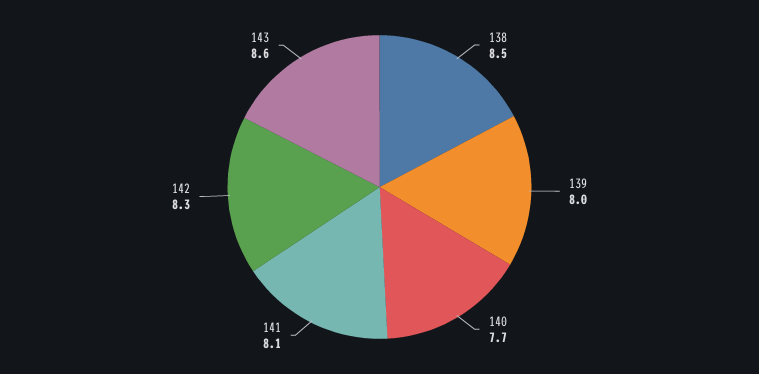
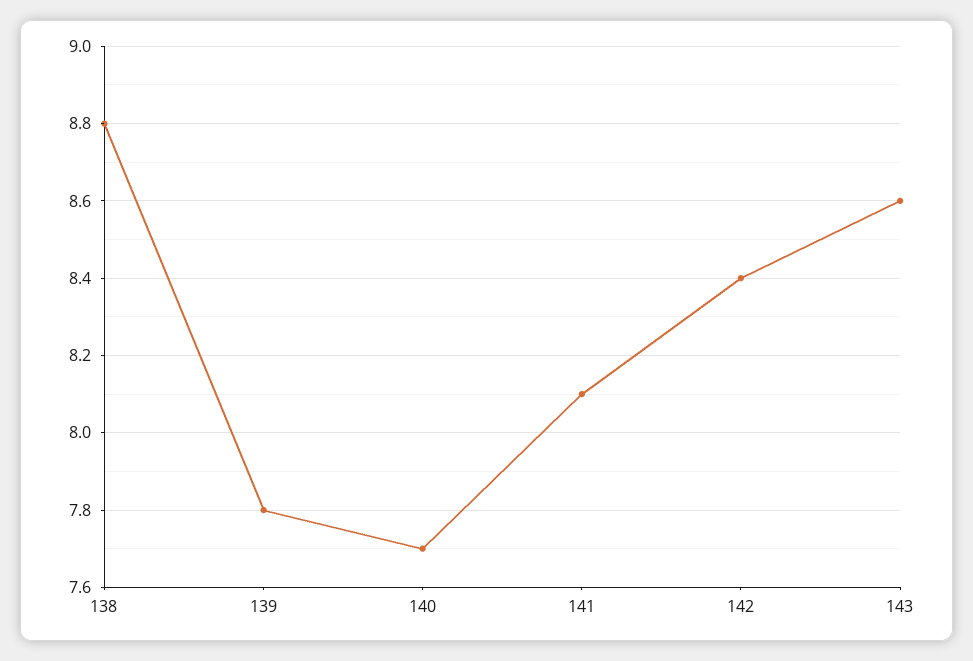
138: 8.5 -> 8.8
139: 8 -> 7.8
142: 8.3 -> 8.4

